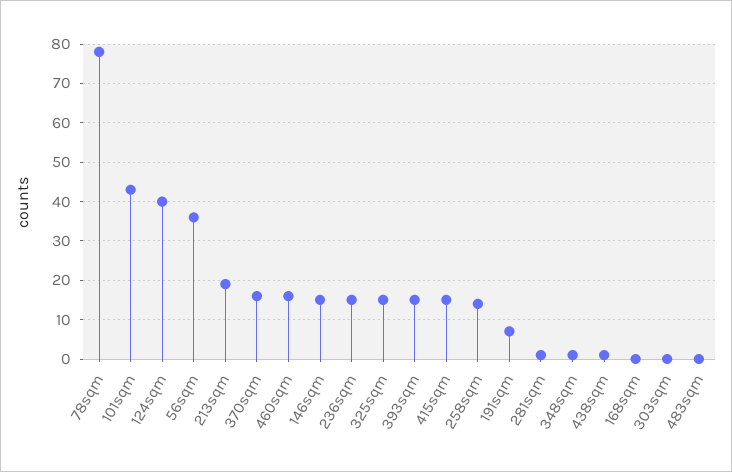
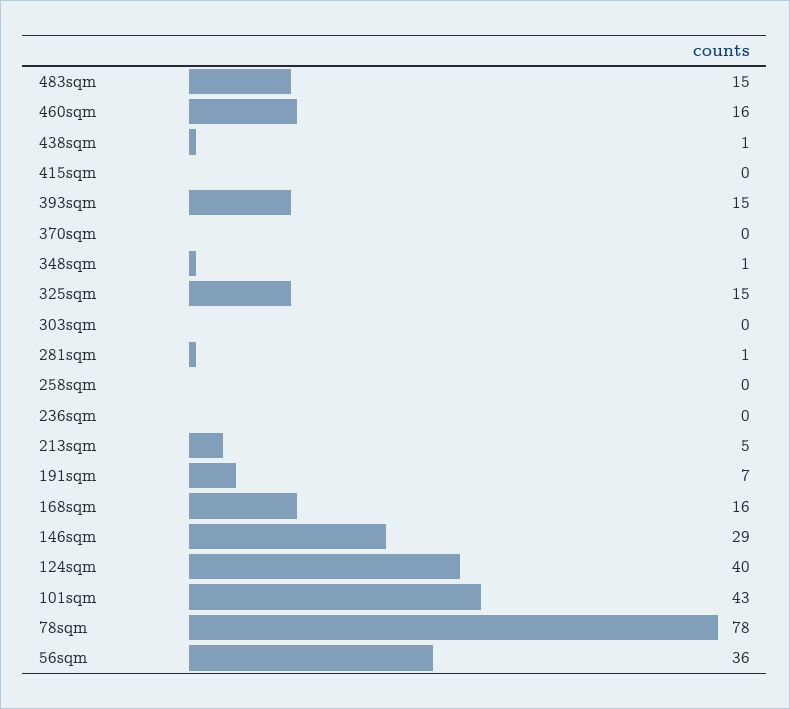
213sqm: 20 -> 5
370sqm: 15 -> 0
146sqm: 15 -> 29
236sqm: 15 -> 0
415sqm: 15 -> 0
258sqm: 15 -> 0
168sqm: 0 -> 16
483sqm: 0 -> 15

